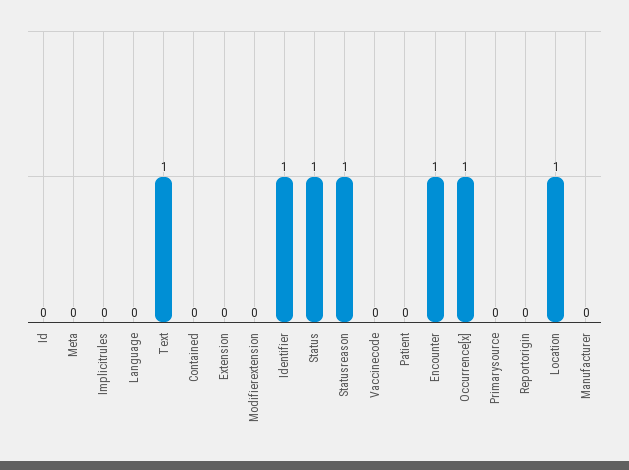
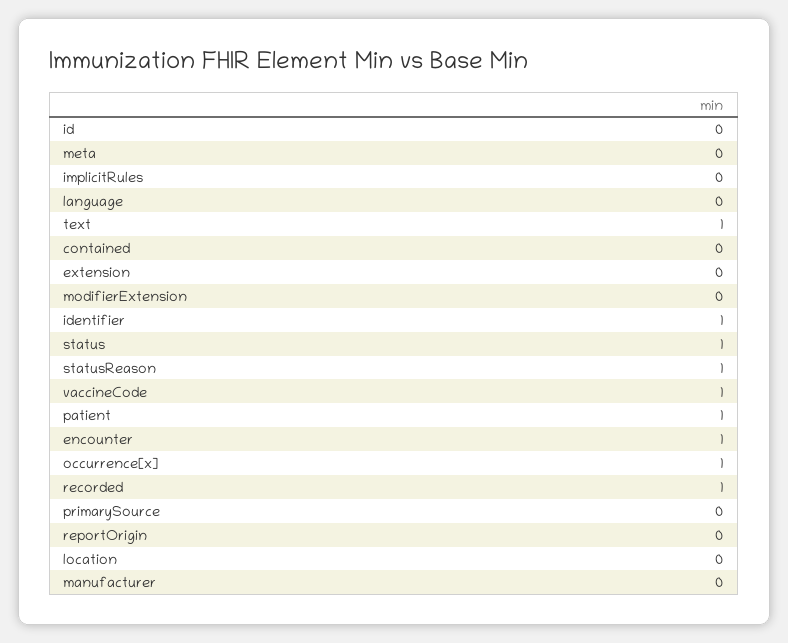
Vaccinecode: 0 -> 1
Patient: 0 -> 1
Location: 1 -> 0
recorded: none -> 1

